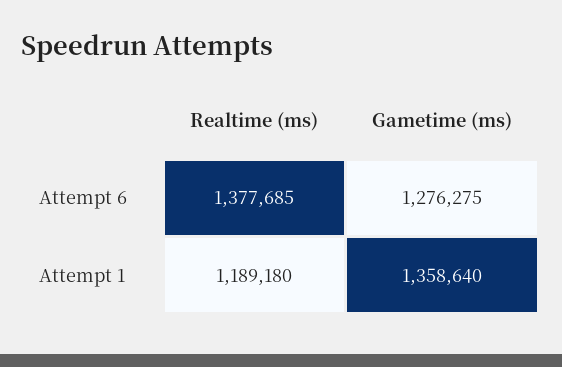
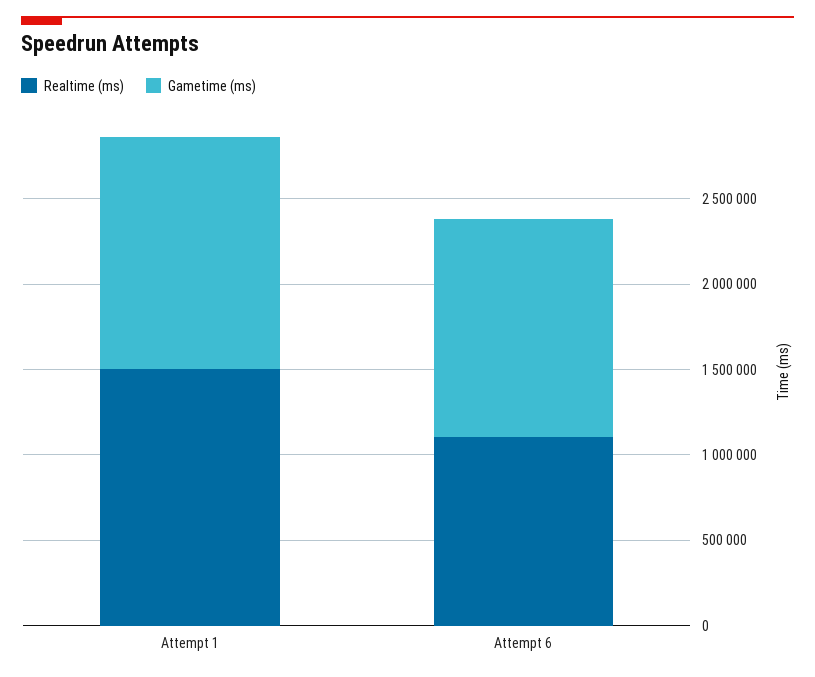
Realtime (ms), Attempt 6: 1377685 -> 1100000
Realtime (ms), Attempt 1: 1189180 -> 1500000

